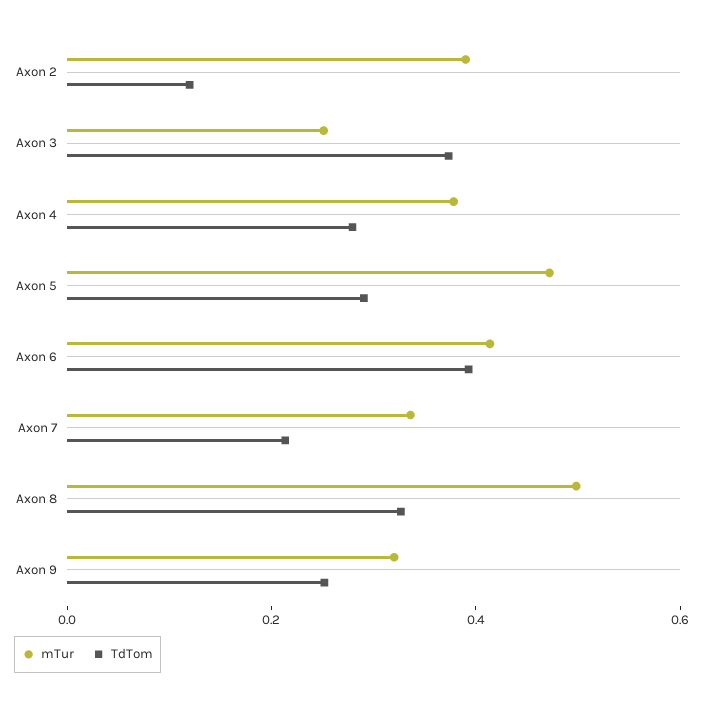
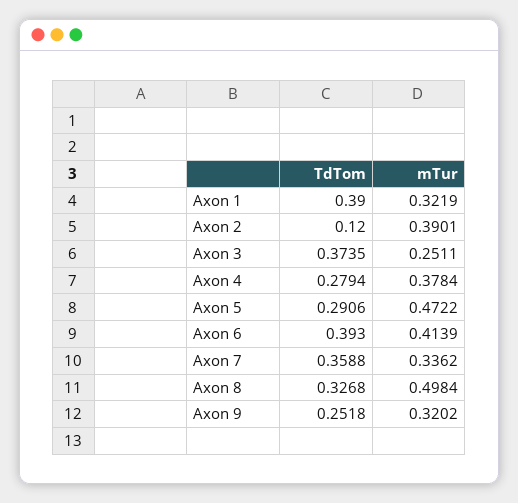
TdTom, Axon 7: 0.2 -> 0.3588
TdTom, Axon 1: none -> 0.39
mTur, Axon 1: none -> 0.3219

